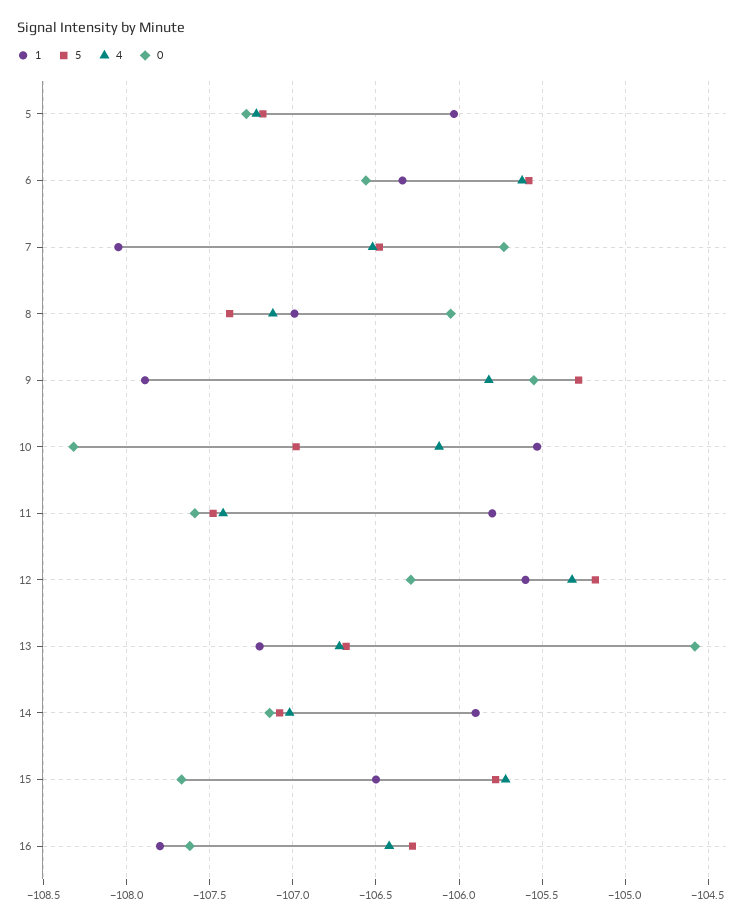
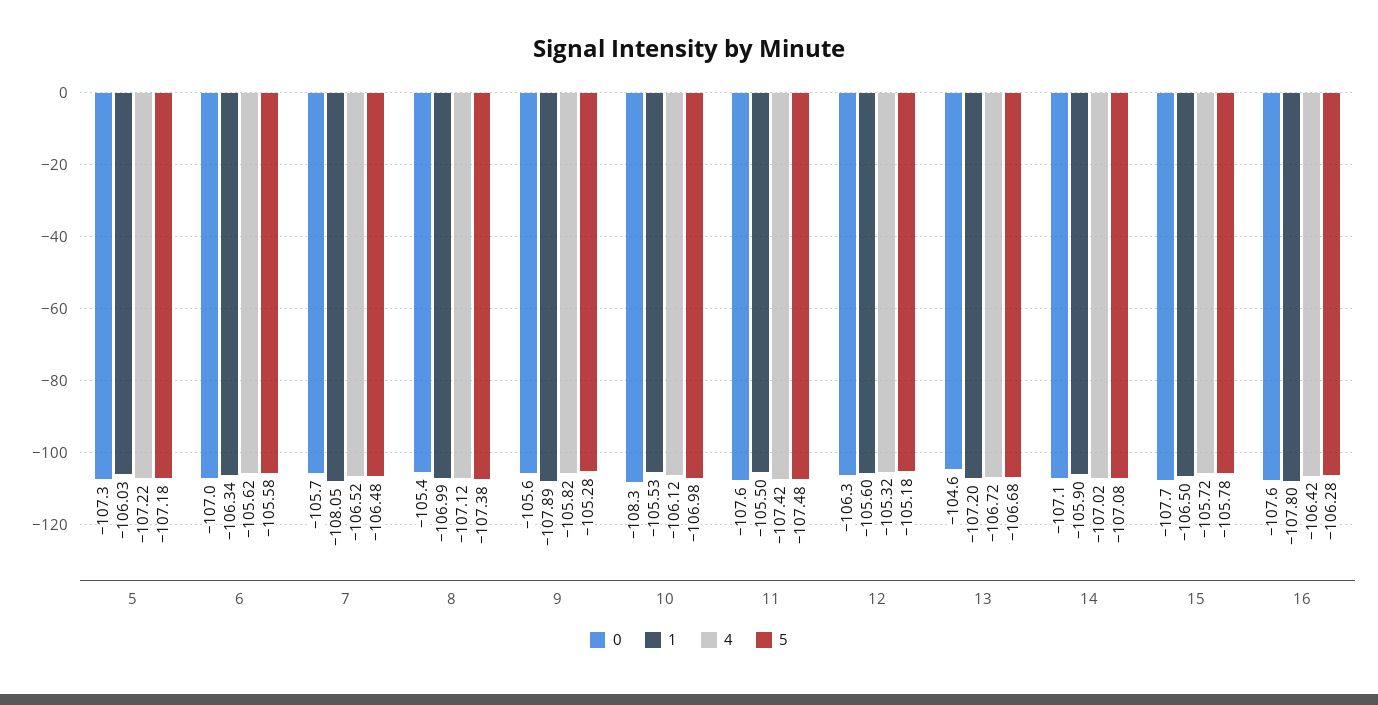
0, 6: -106.55 -> -107
0, 8: -106.05 -> -105.4
1, 11: -105.8 -> -105.5

